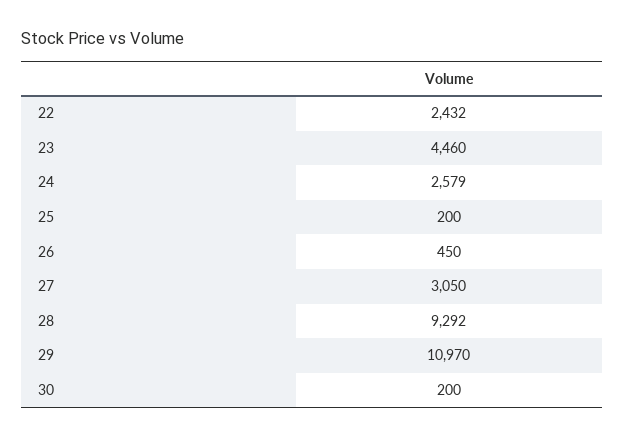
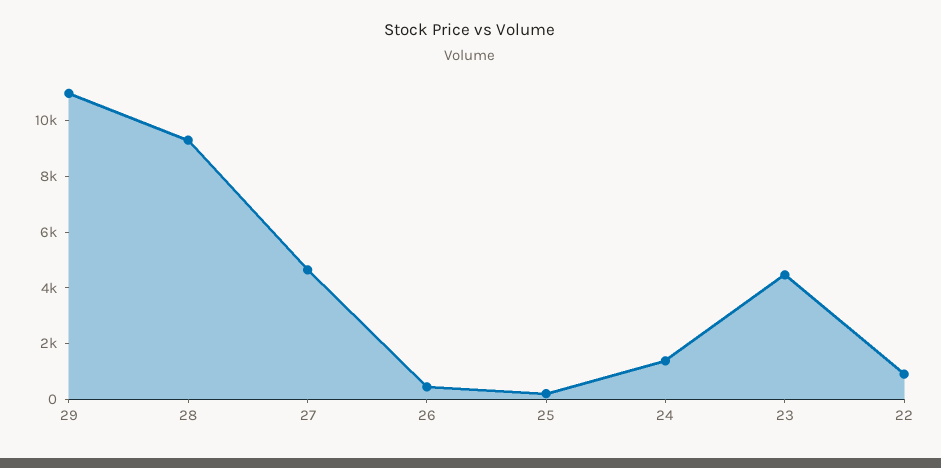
22: 2432 -> 1000
24: 2579 -> 1500
27: 3050 -> 4500
30: 200 -> none

